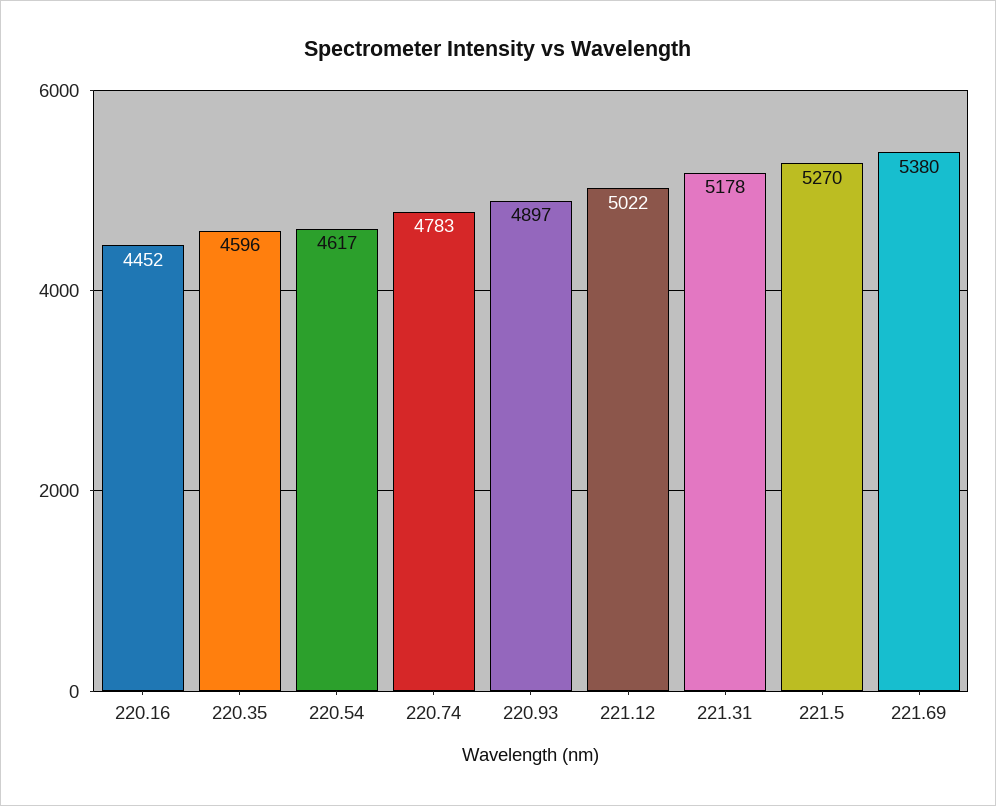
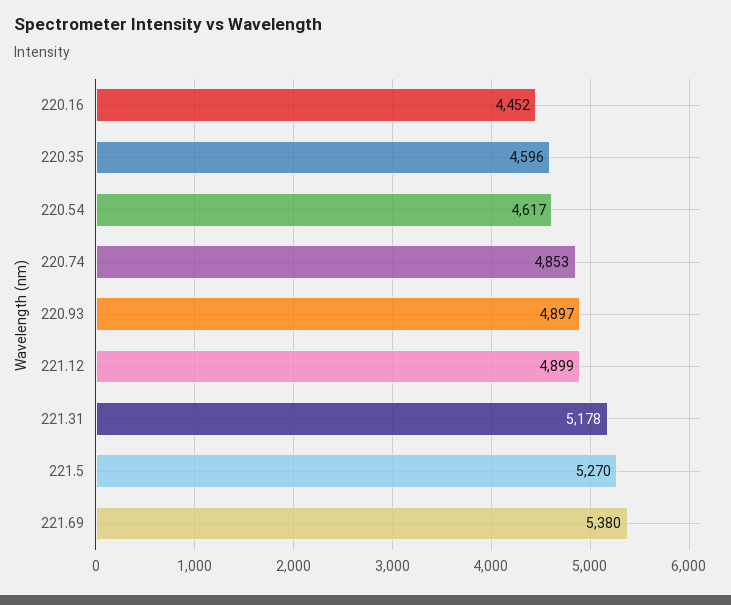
220.74: 4783 -> 4853
221.12: 5022 -> 4899

